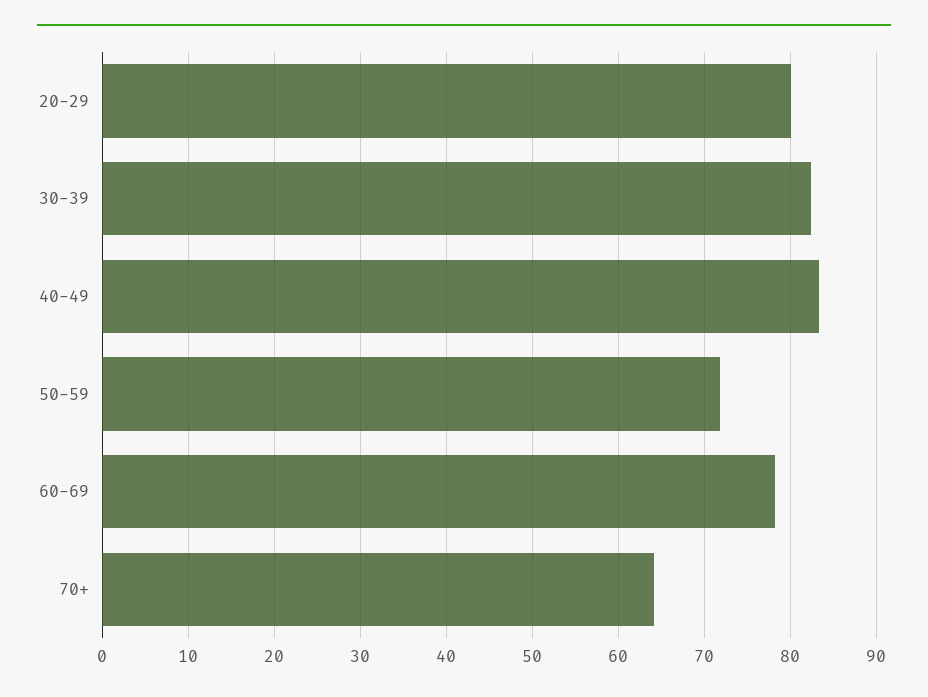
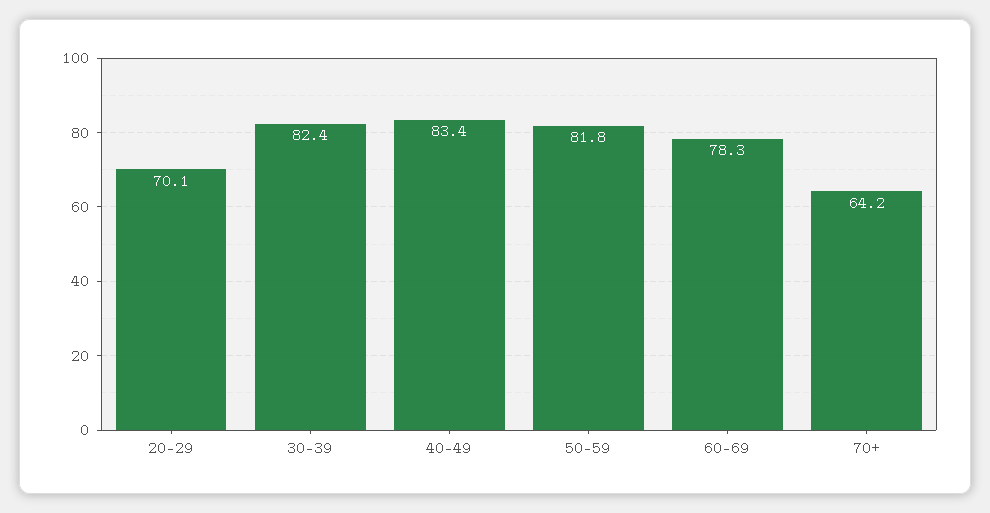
20-29: 80 -> 70.1
50-59: 72 -> 81.8

